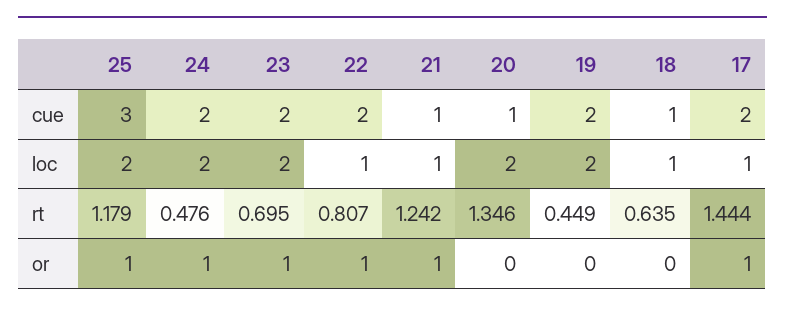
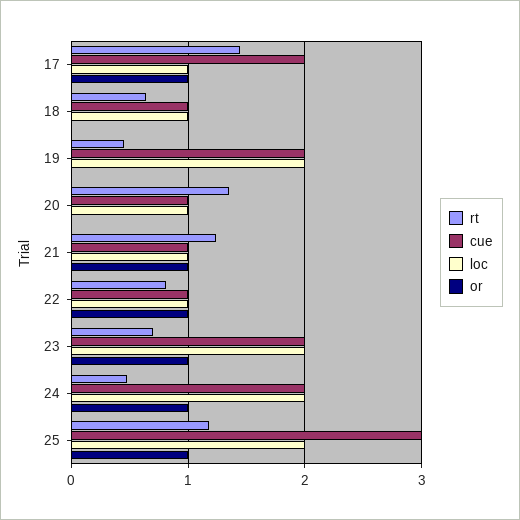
cue, 22: 2 -> 1
loc, 20: 2 -> 1

